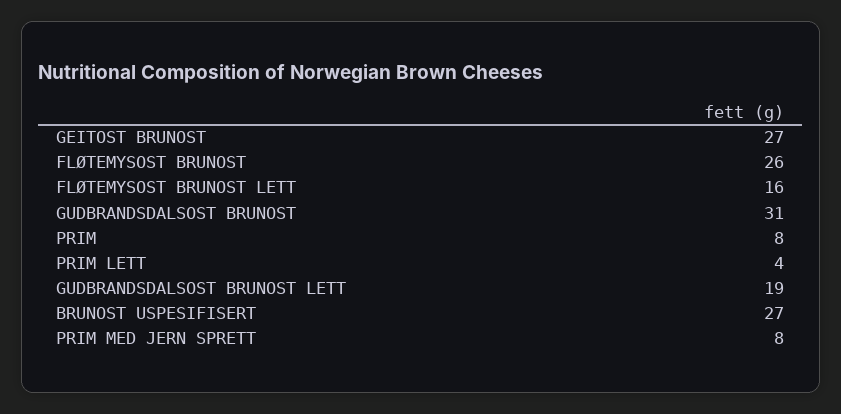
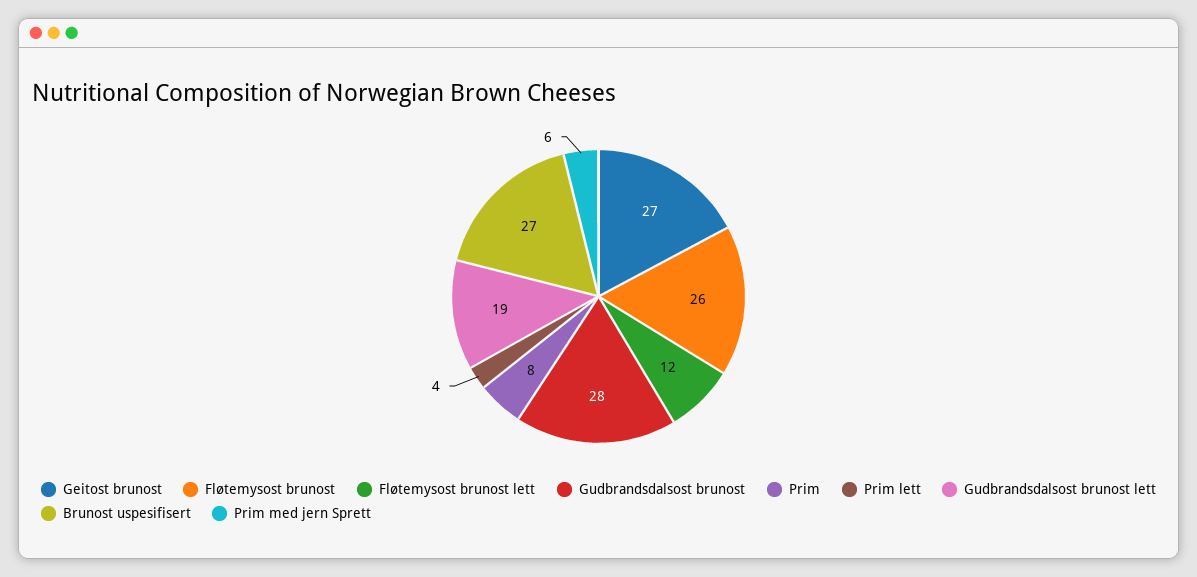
FLØTEMYSOST BRUNOST LETT: 16 -> 12
GUDBRANDSDALSOST BRUNOST: 31 -> 28
PRIM MED JERN SPRETT: 8 -> 6

